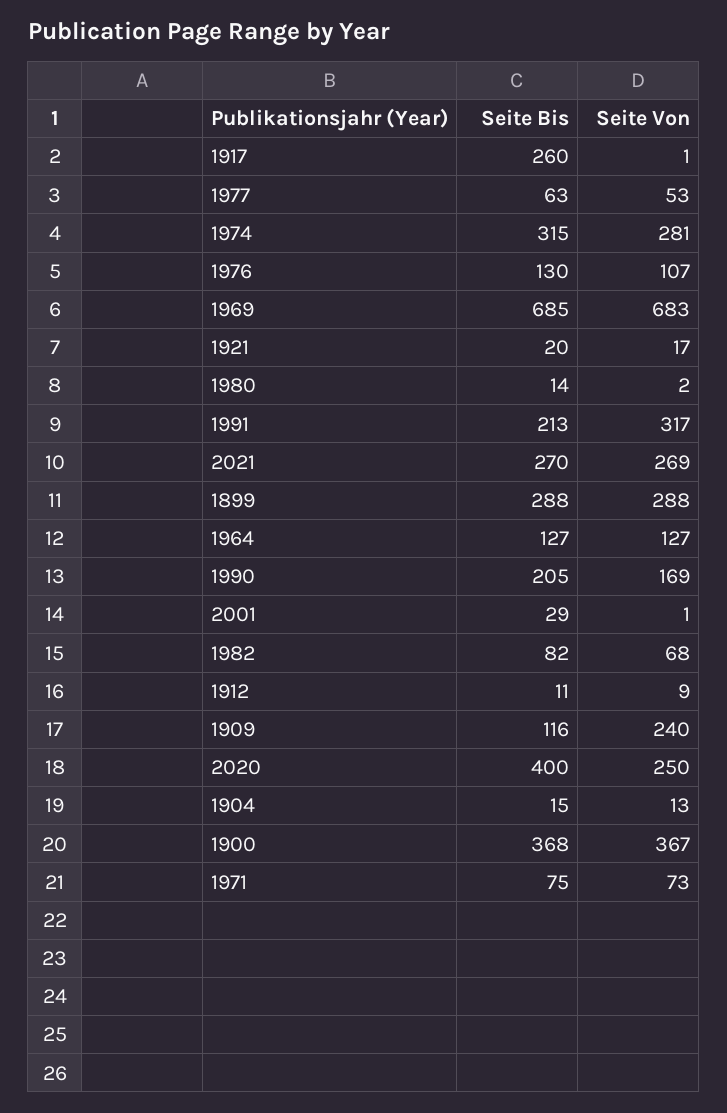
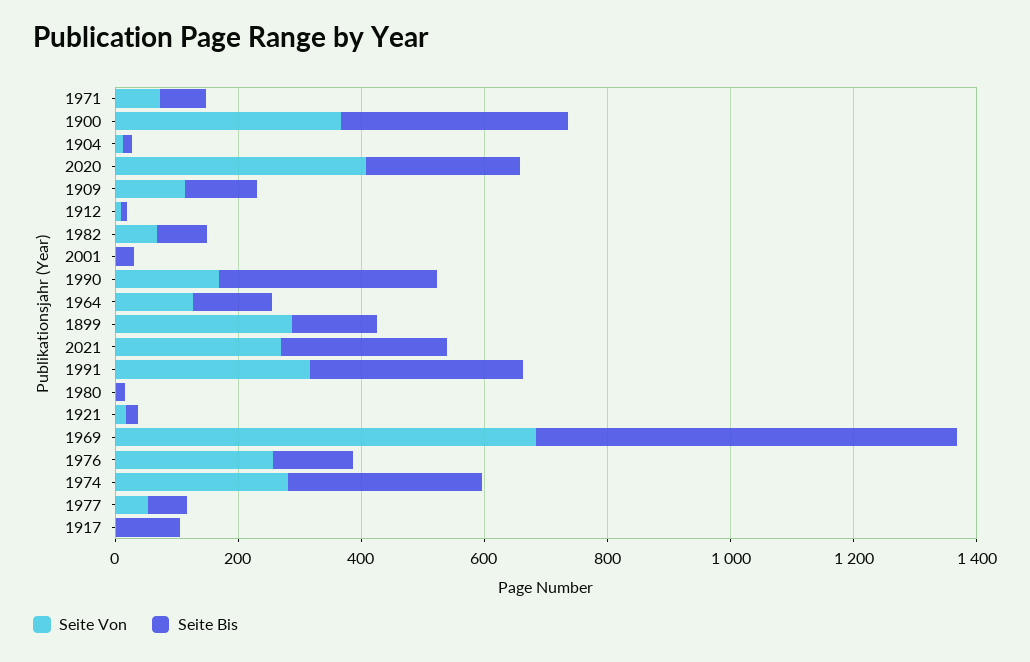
Seite Bis, 1917: 260 -> 100
Seite Von, 1976: 107 -> 250
Seite Bis, 1991: 213 -> 350
Seite Bis, 1899: 288 -> 150
Seite Bis, 1990: 205 -> 350
Seite Von, 1909: 240 -> 100
Seite Bis, 2020: 400 -> 250
Seite Von, 2020: 250 -> 400

